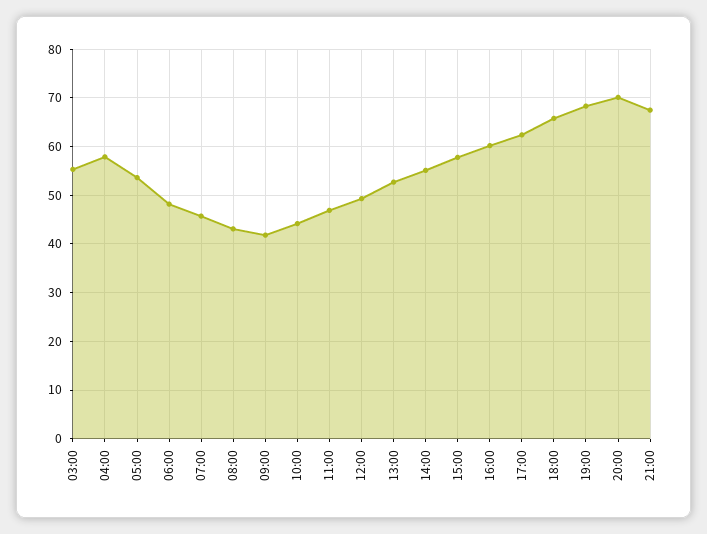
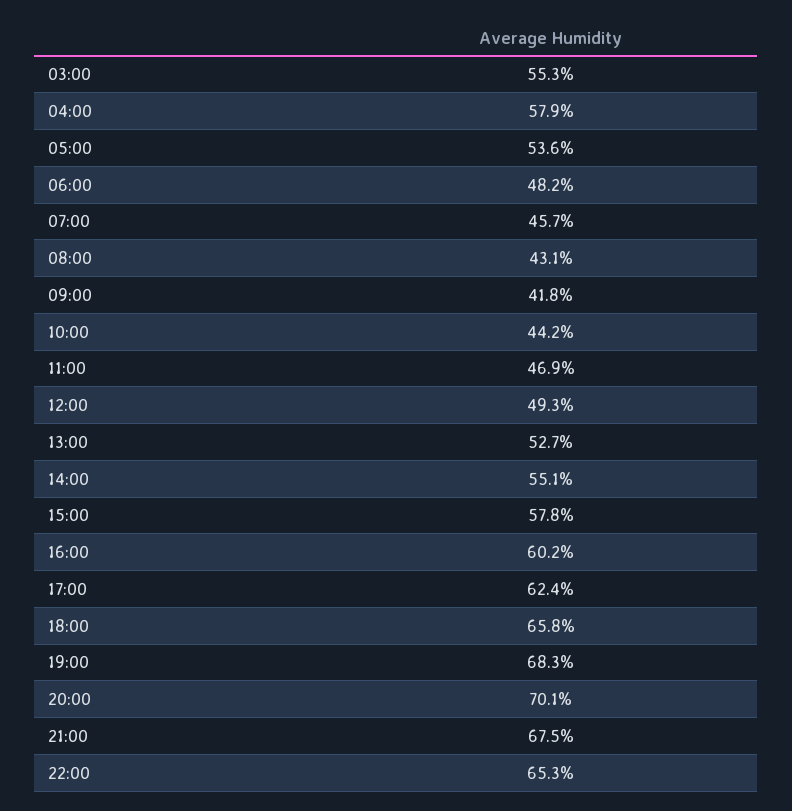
22:00: none -> 65.3

